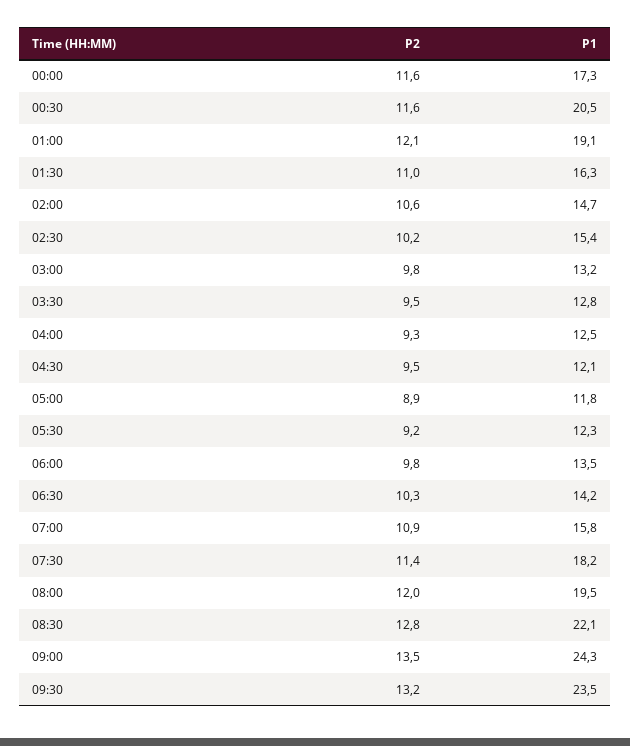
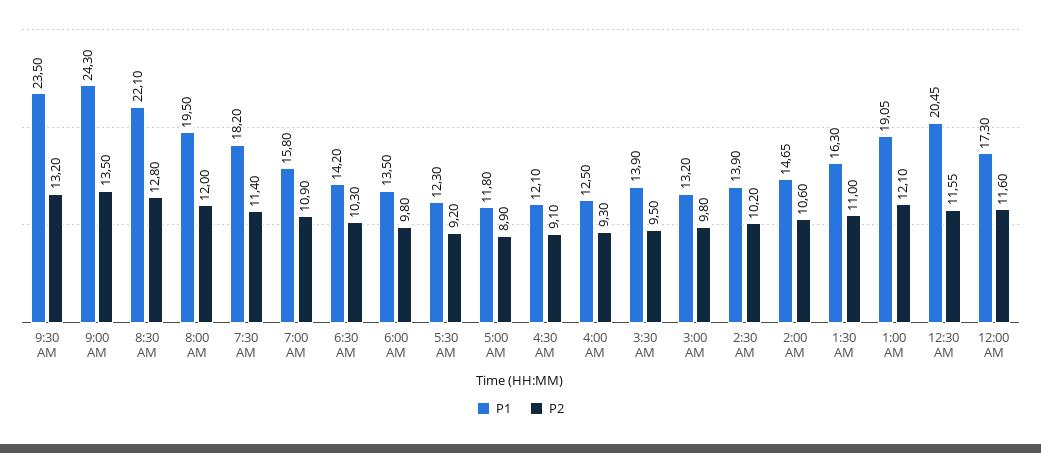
P1, 02:30: 15.4 -> 13.9
P1, 03:30: 12.8 -> 13.9
P2, 04:30: 9.5 -> 9.1

